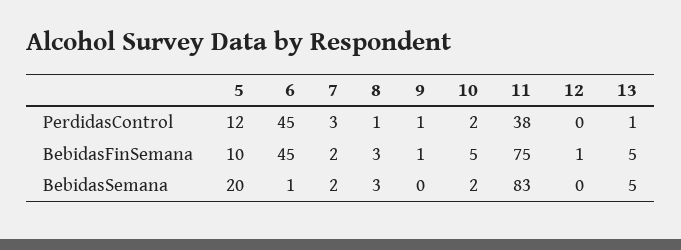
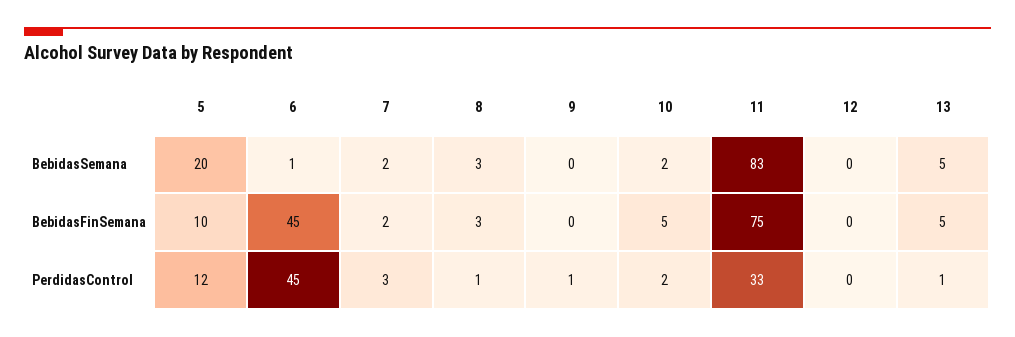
11, PerdidasControl: 38 -> 33
9, BebidasFinSemana: 1 -> 0
12, BebidasFinSemana: 1 -> 0

